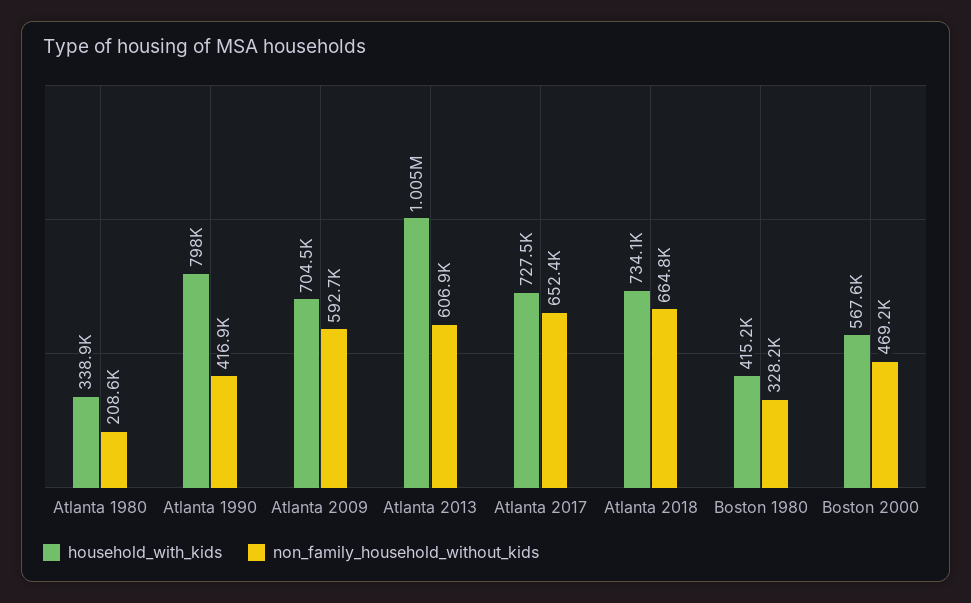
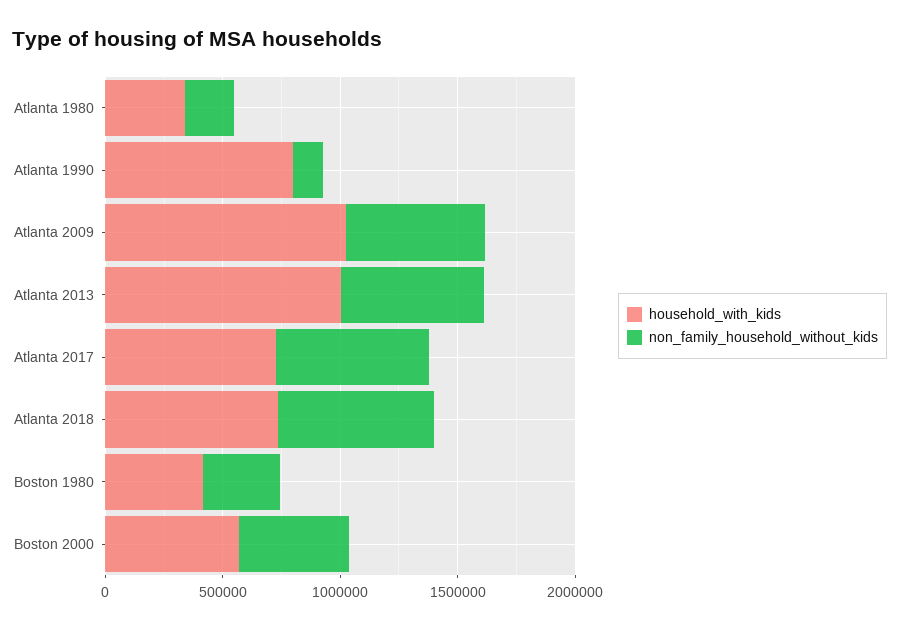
non_family_household_without_kids, Atlanta 1990: 416900 -> 100000
household_with_kids, Atlanta 2009: 704500 -> 1000000

